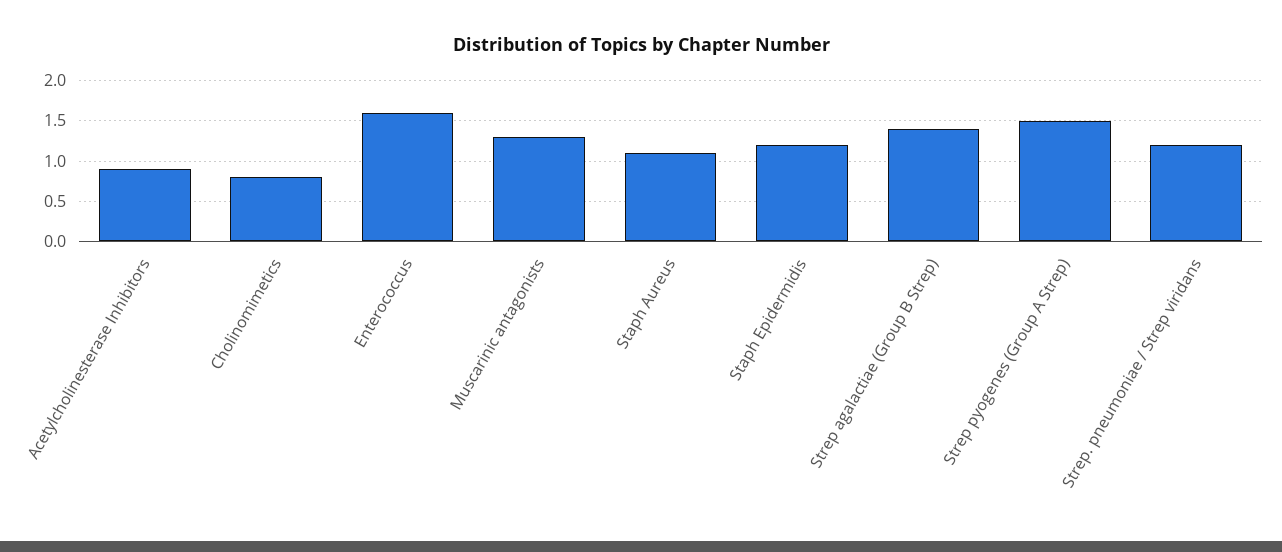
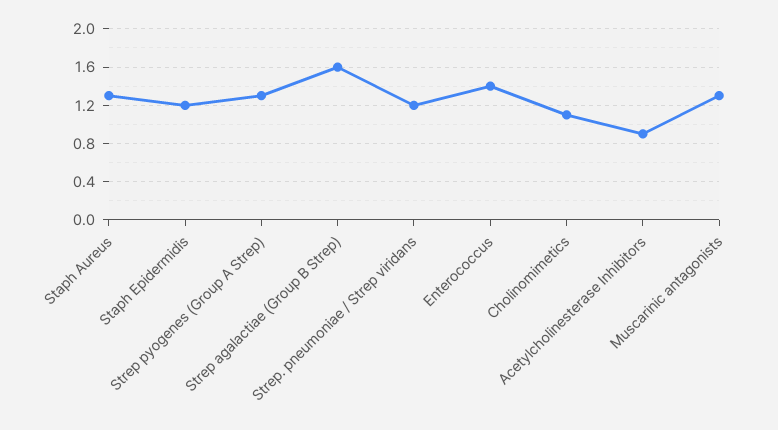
Cholinomimetics: 0.8 -> 1.1
Enterococcus: 1.6 -> 1.4
Staph Aureus: 1.1 -> 1.3
Strep agalactiae (Group B Strep): 1.4 -> 1.6
Strep pyogenes (Group A Strep): 1.5 -> 1.3

